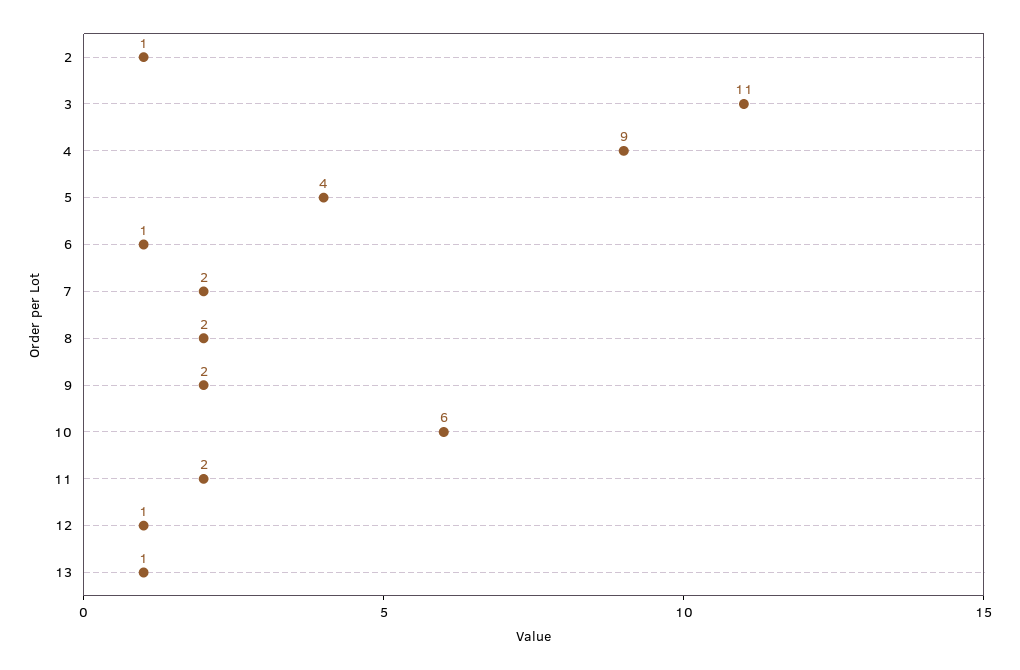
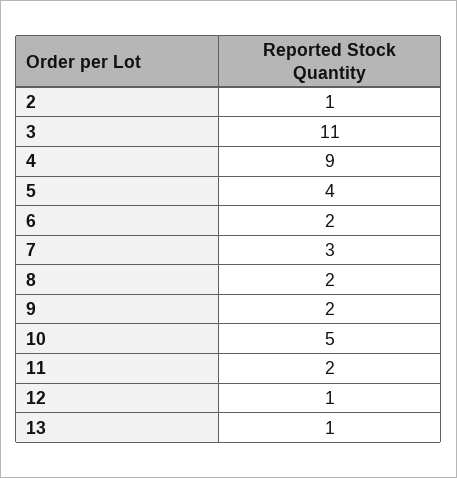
6: 1 -> 2
7: 2 -> 3
10: 6 -> 5

